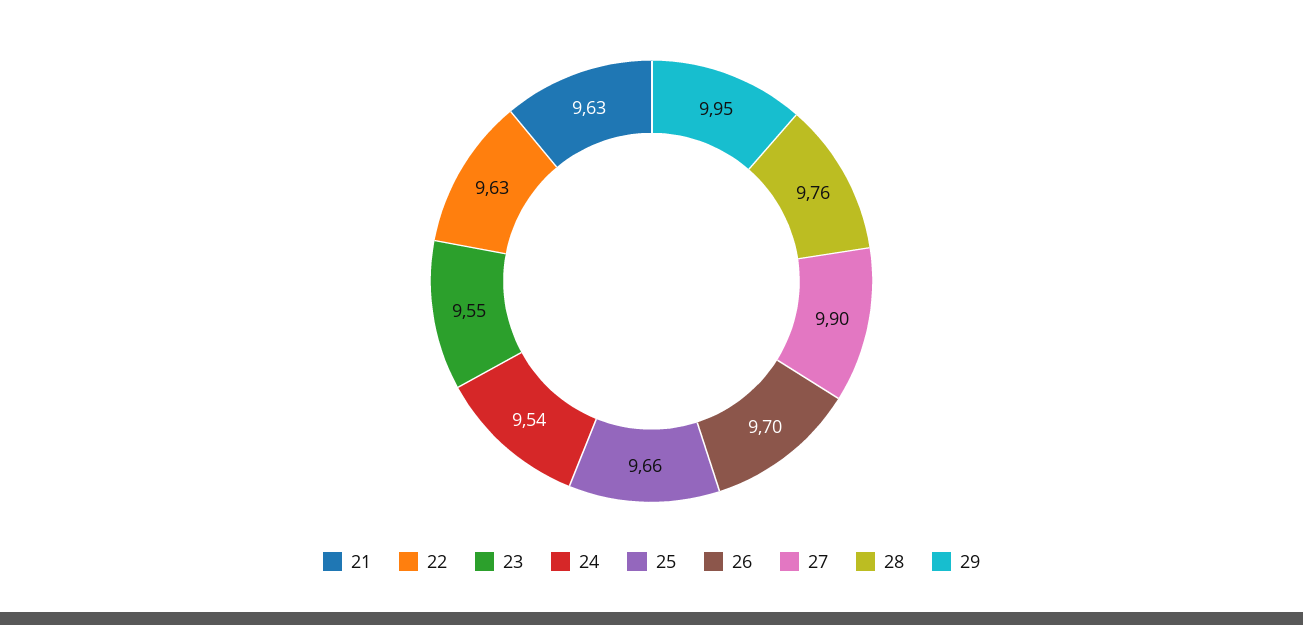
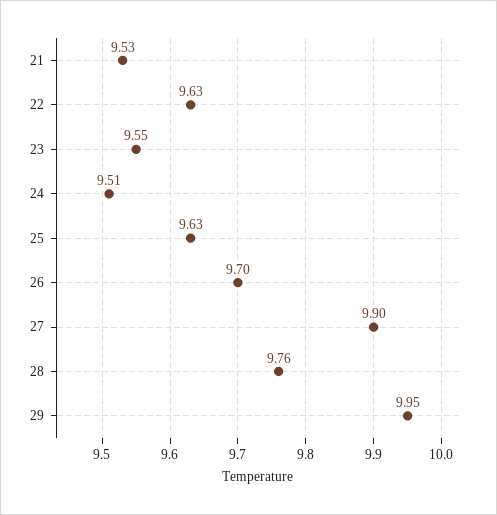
21: 9.63 -> 9.53
24: 9.54 -> 9.51
25: 9.66 -> 9.63

